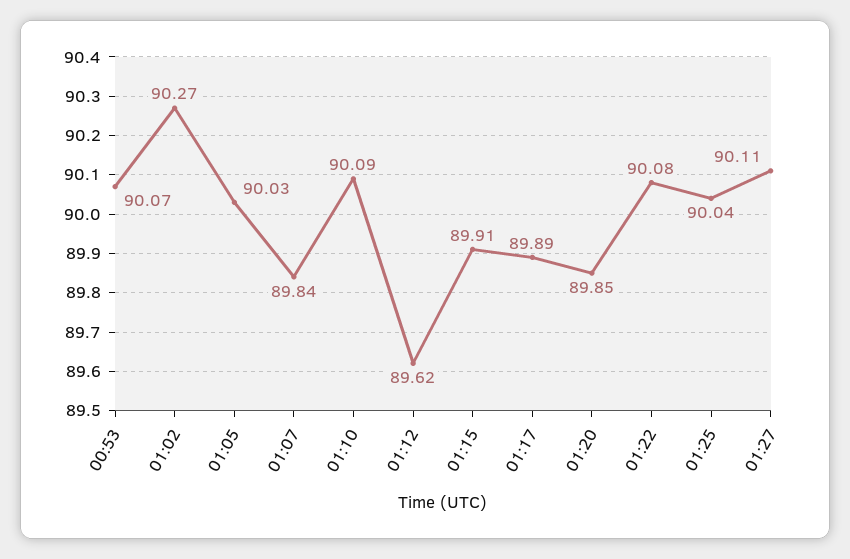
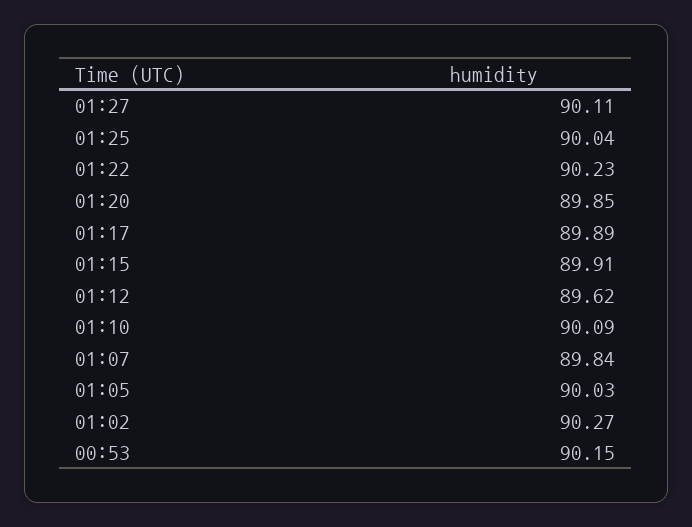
00:53: 90.07 -> 90.15
01:22: 90.08 -> 90.23

